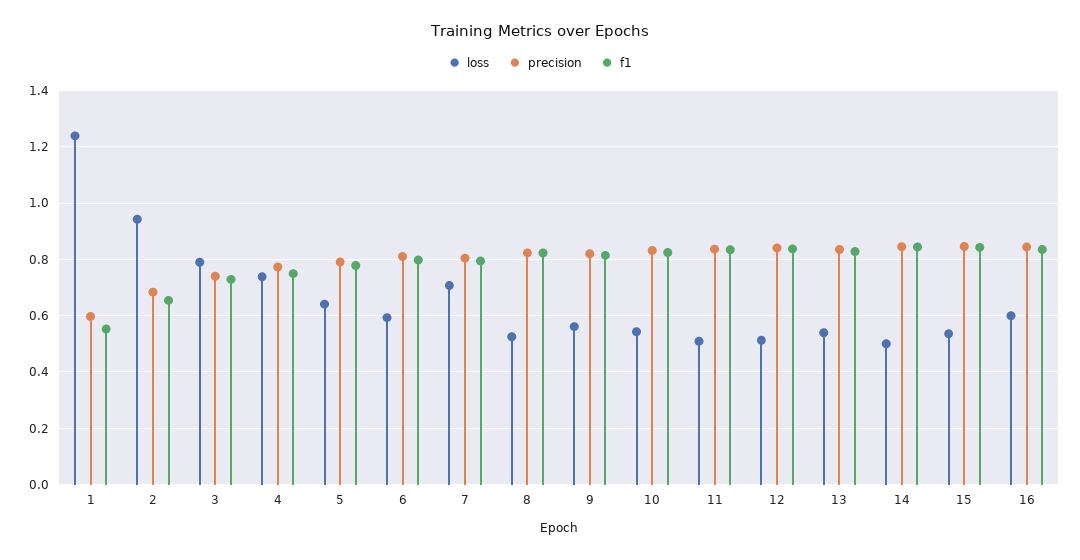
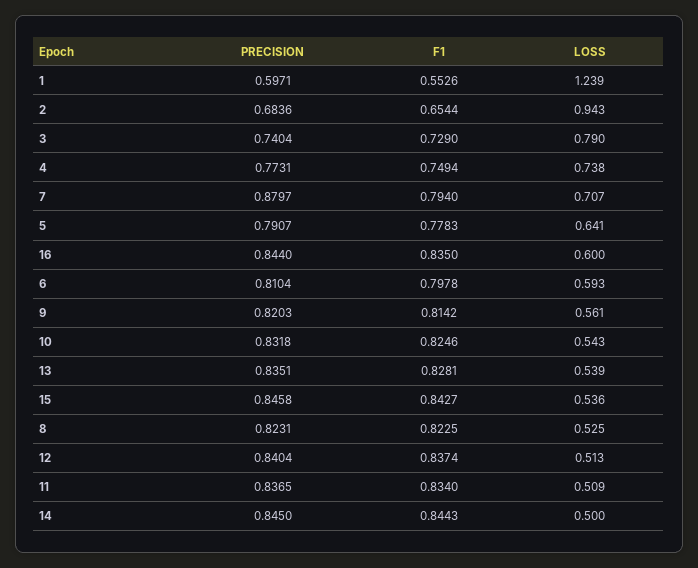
precision, 7: 0.8 -> 0.8797

